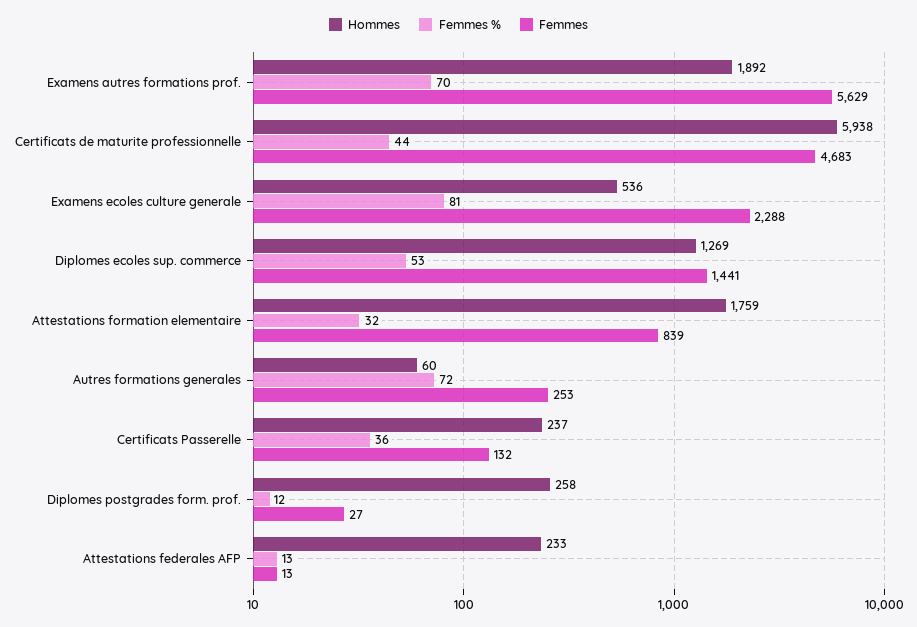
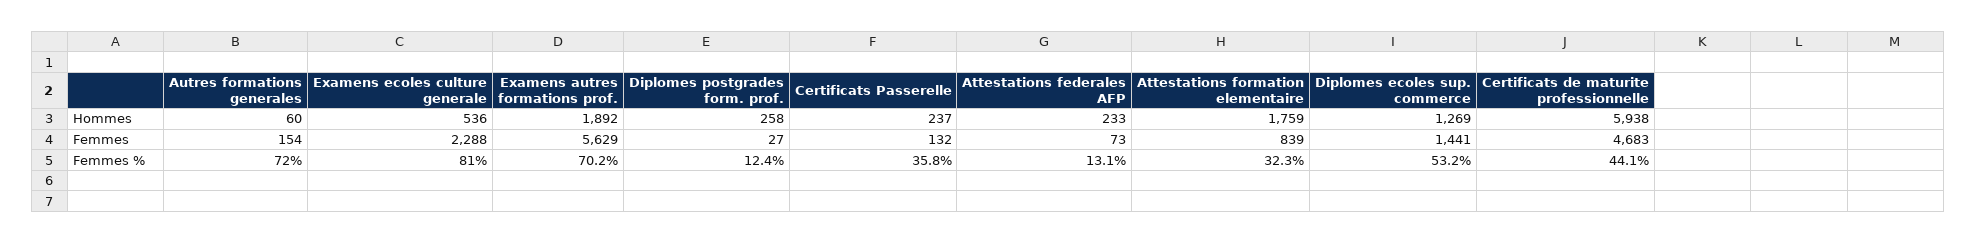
Femmes, Autres formations generales: 253 -> 154
Femmes, Attestations federales AFP: 13 -> 73

